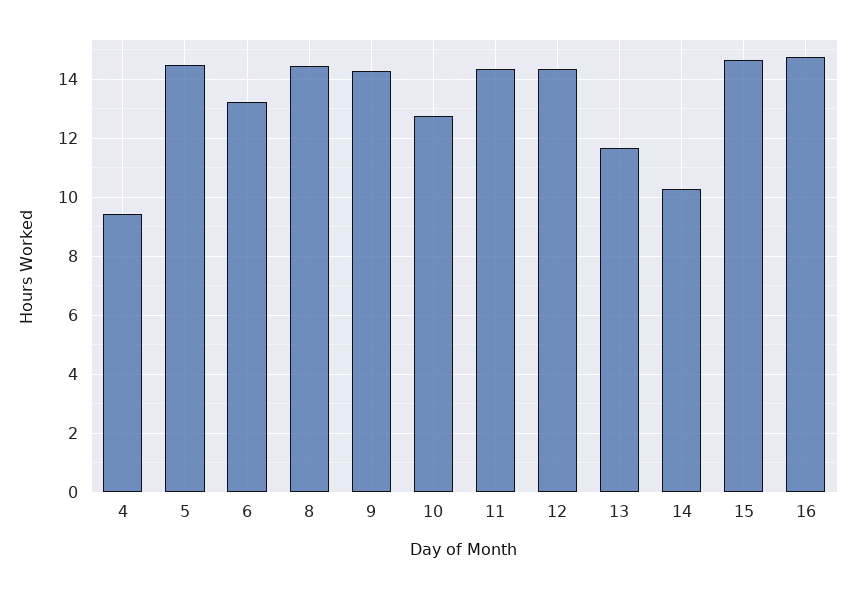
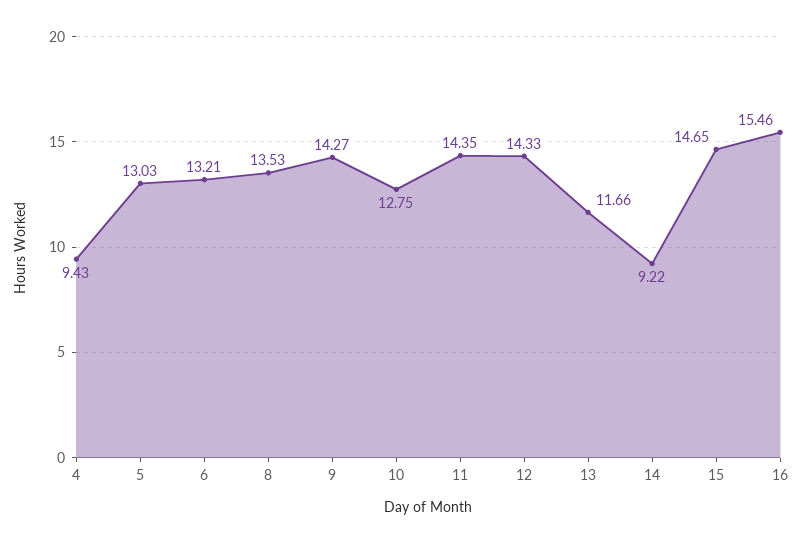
5: 14.5 -> 13.03
8: 14.5 -> 13.53
14: 10.25 -> 9.22
16: 14.75 -> 15.46

